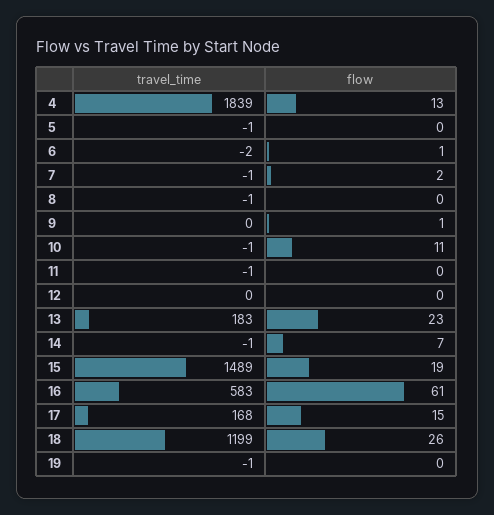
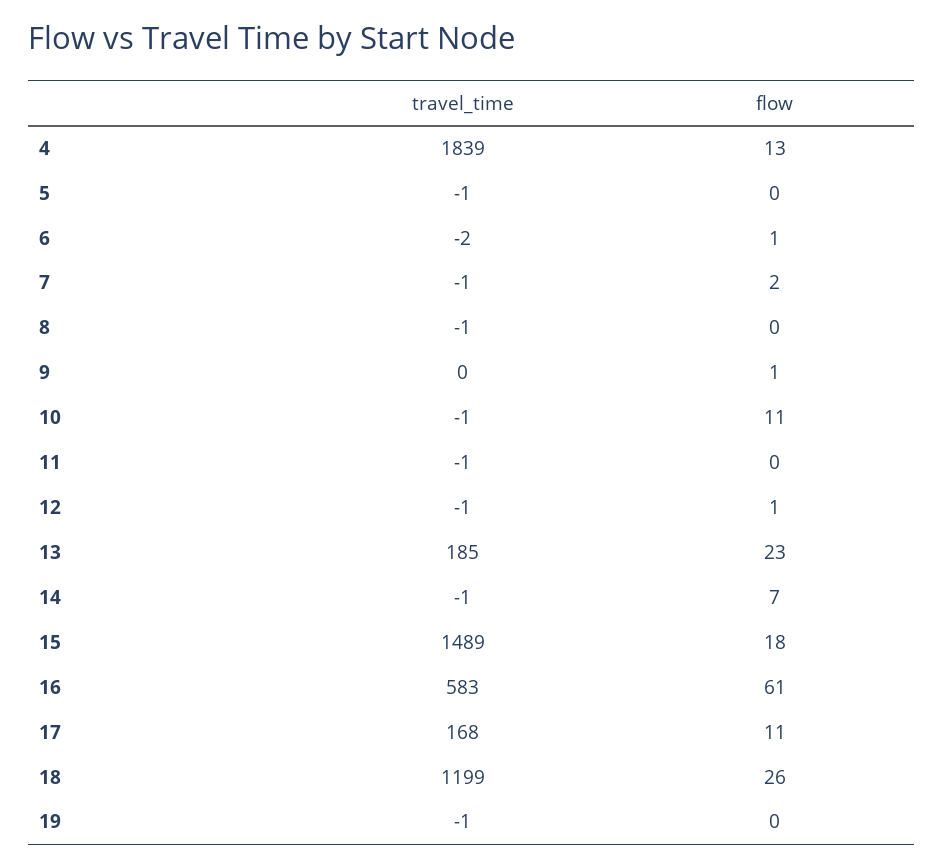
travel_time, 12: 0 -> -1
flow, 12: 0 -> 1
travel_time, 13: 183 -> 185
flow, 15: 19 -> 18
flow, 17: 15 -> 11

